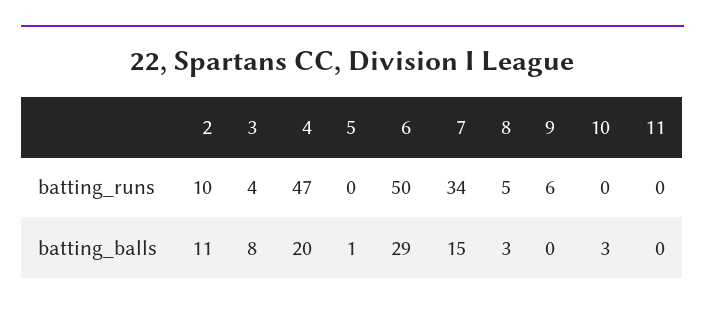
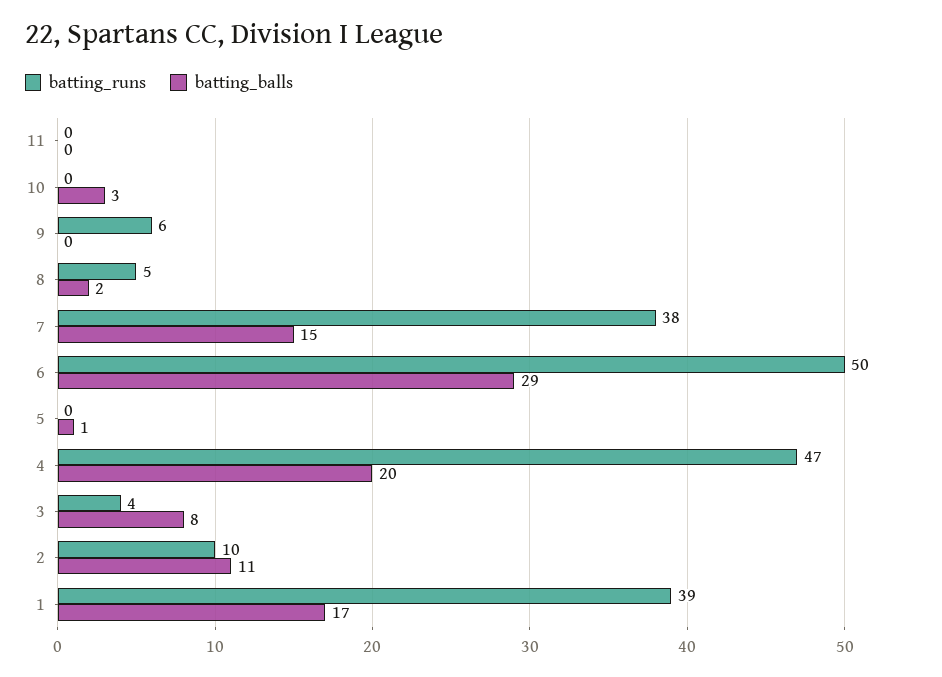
batting_runs, 7: 34 -> 38
batting_balls, 8: 3 -> 2
batting_runs, 1: none -> 39
batting_balls, 1: none -> 17

